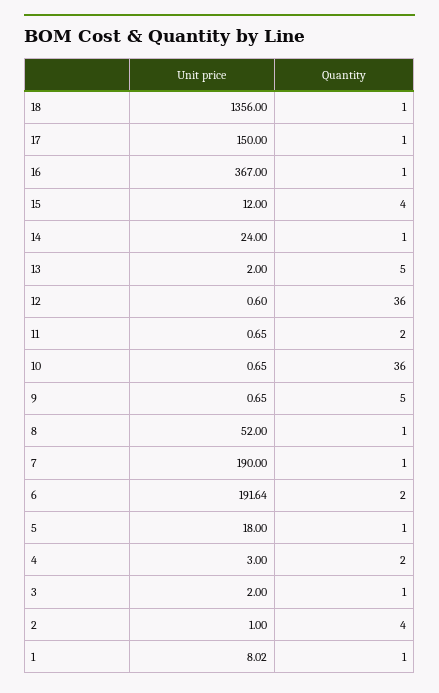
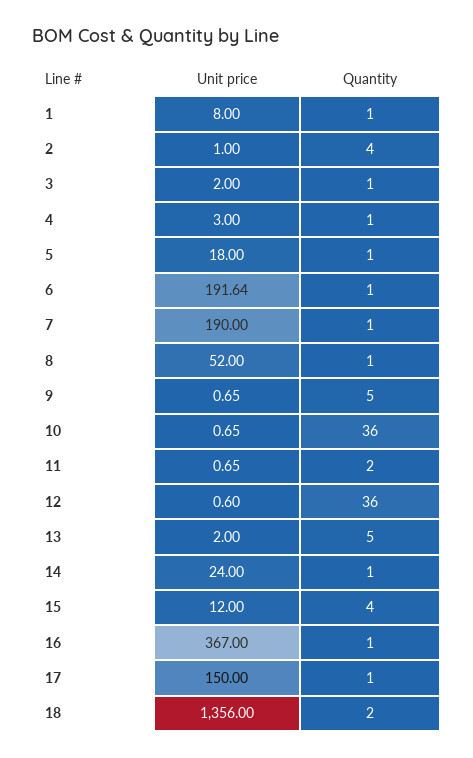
Quantity, 18: 1 -> 2
Quantity, 6: 2 -> 1
Quantity, 4: 2 -> 1
Unit price, 1: 8.02 -> 8

